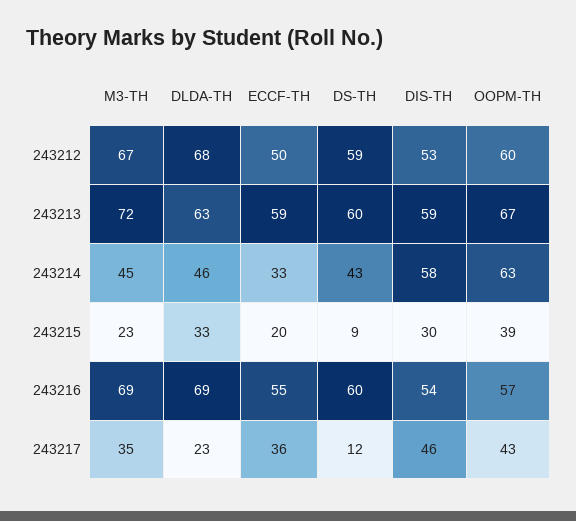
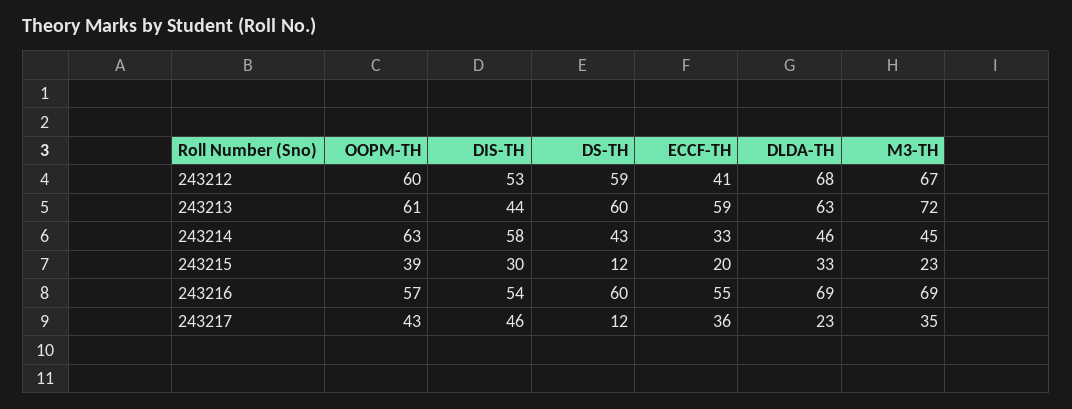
ECCF-TH, 243212: 50 -> 41
DIS-TH, 243213: 59 -> 44
OOPM-TH, 243213: 67 -> 61
DS-TH, 243215: 9 -> 12

